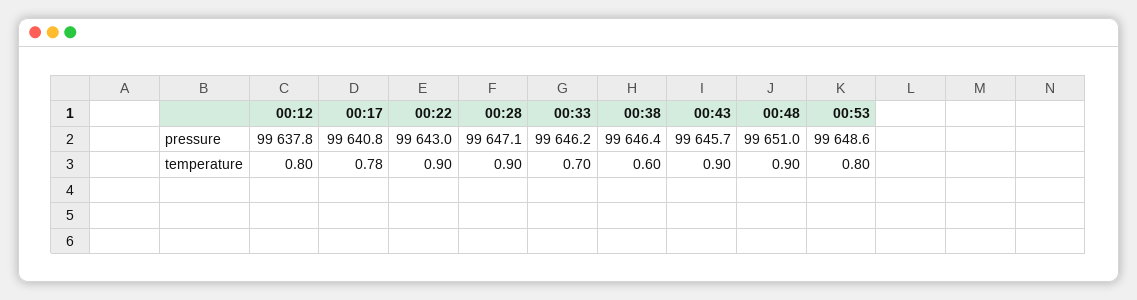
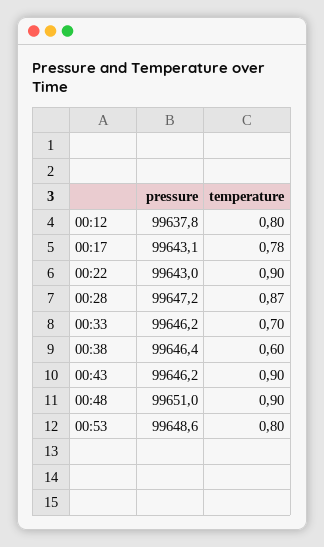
00:17, pressure: 99640.8 -> 99643.1
00:28, pressure: 99647.1 -> 99647.2
00:43, pressure: 99645.7 -> 99646.2
00:28, temperature: 0.9 -> 0.87

